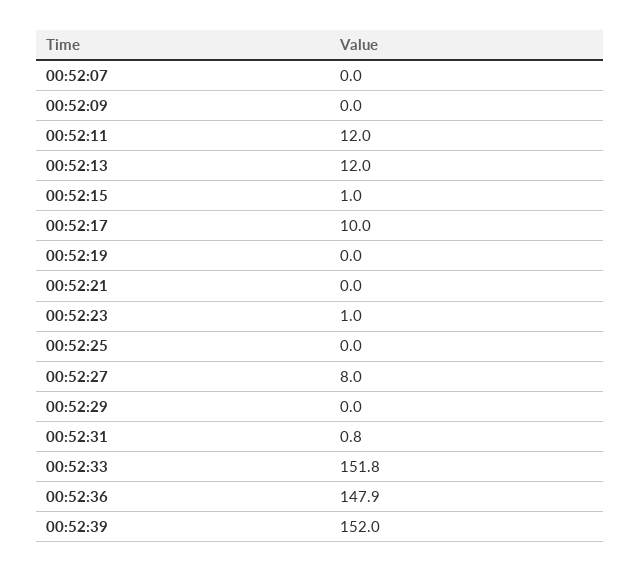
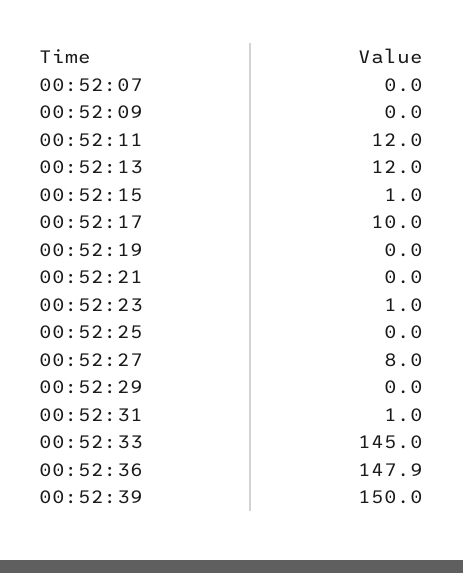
00:52:31: 0.8 -> 1
00:52:33: 151.8 -> 145
00:52:39: 152 -> 150

